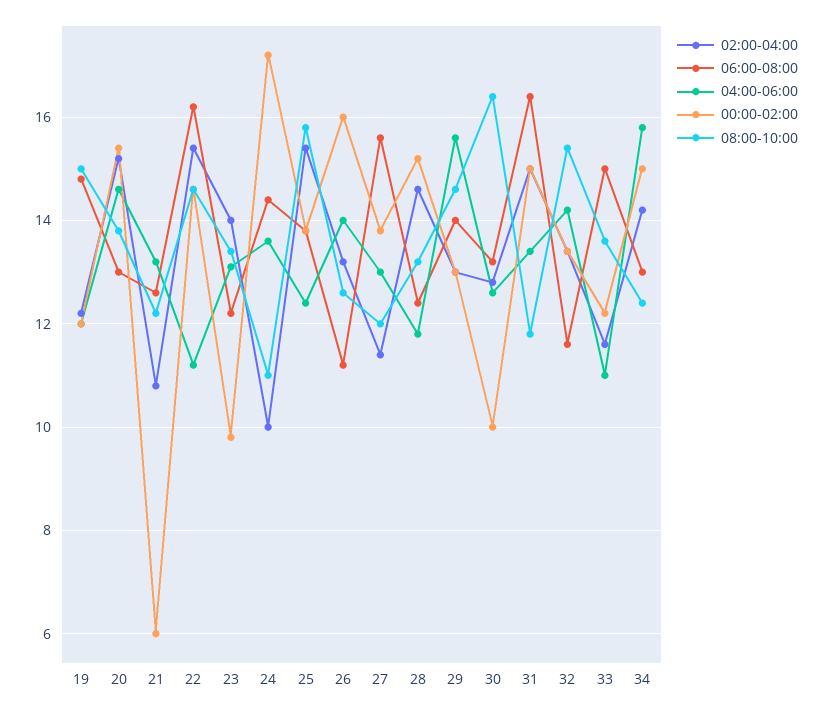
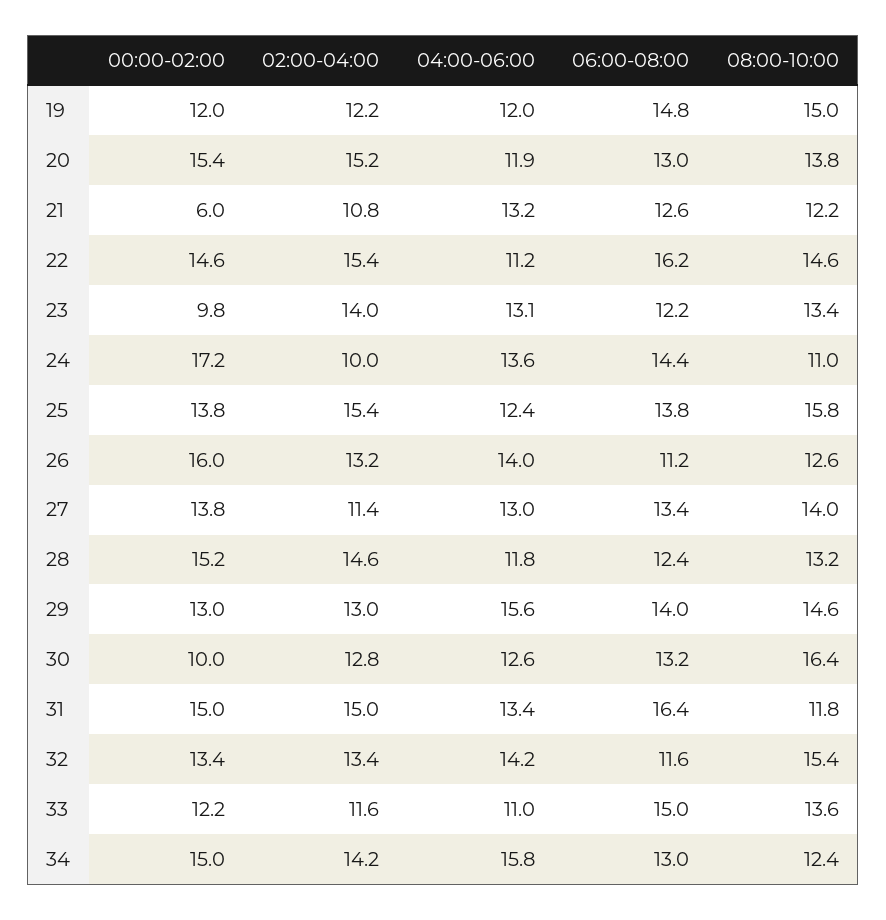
04:00-06:00, 20: 14.5 -> 11.9
06:00-08:00, 27: 15.5 -> 13.4
08:00-10:00, 27: 12 -> 14

